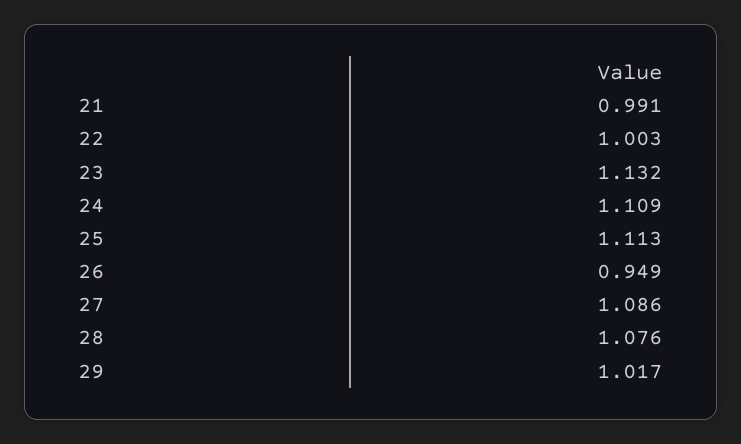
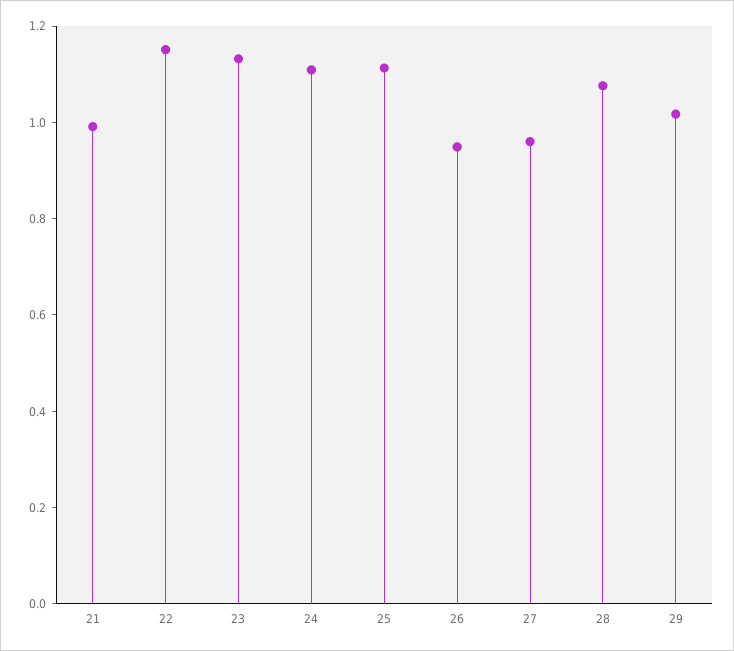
22: 1.003 -> 1.15
27: 1.086 -> 0.95

